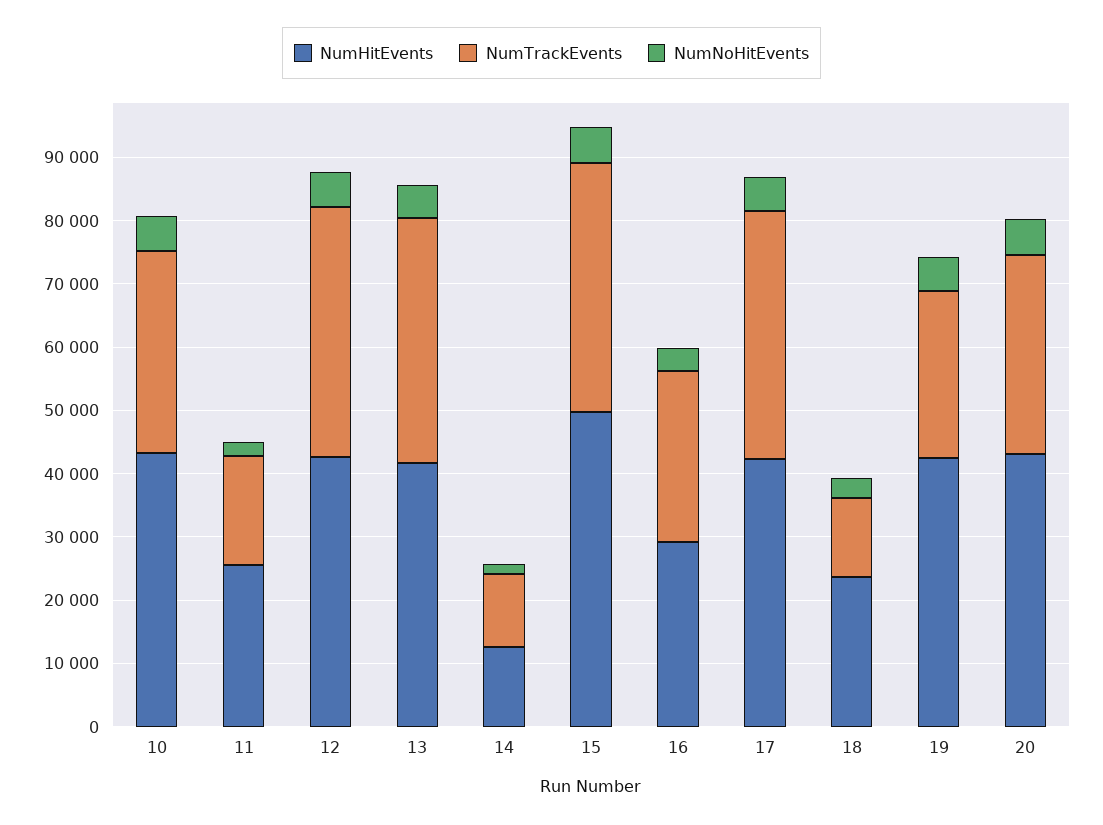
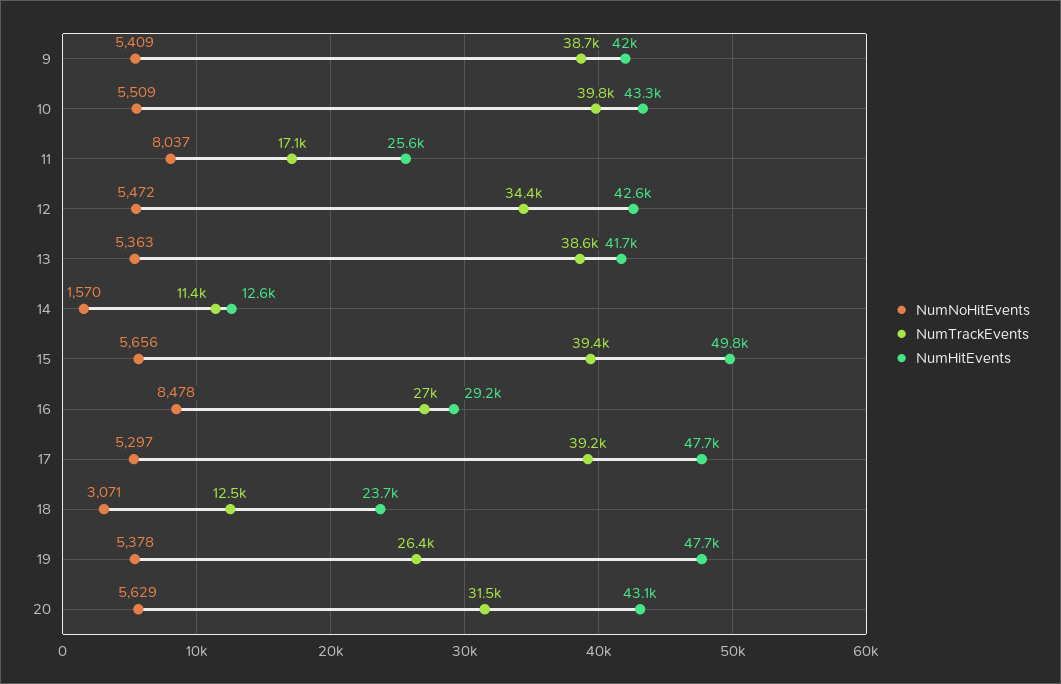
NumTrackEvents, 10: 32000 -> 39800
NumNoHitEvents, 11: 2000 -> 8037
NumTrackEvents, 12: 40000 -> 34400
NumNoHitEvents, 16: 4000 -> 8478
NumHitEvents, 17: 42000 -> 47700
NumHitEvents, 19: 42000 -> 47700
NumNoHitEvents, 9: none -> 5409
NumTrackEvents, 9: none -> 38700
NumHitEvents, 9: none -> 42000

